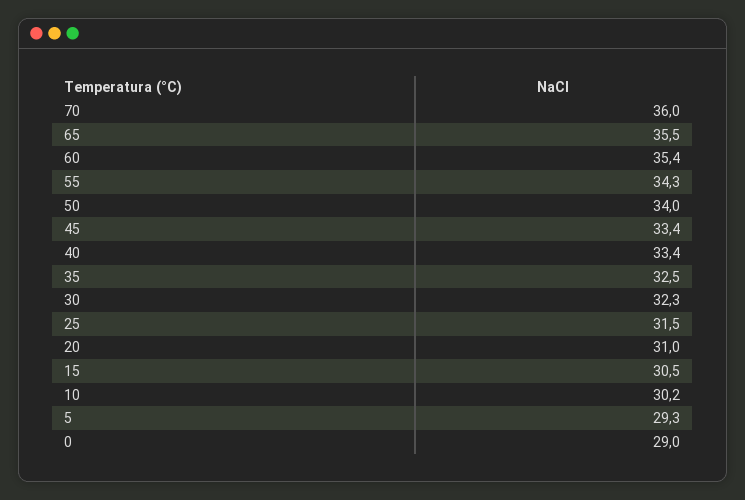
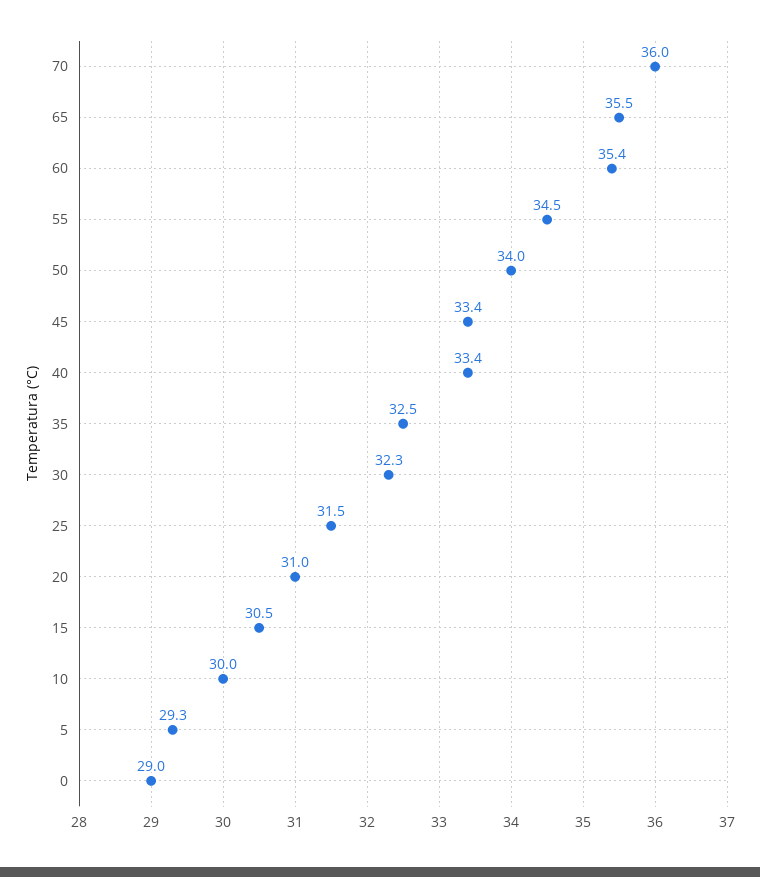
55: 34.3 -> 34.5
10: 30.2 -> 30

